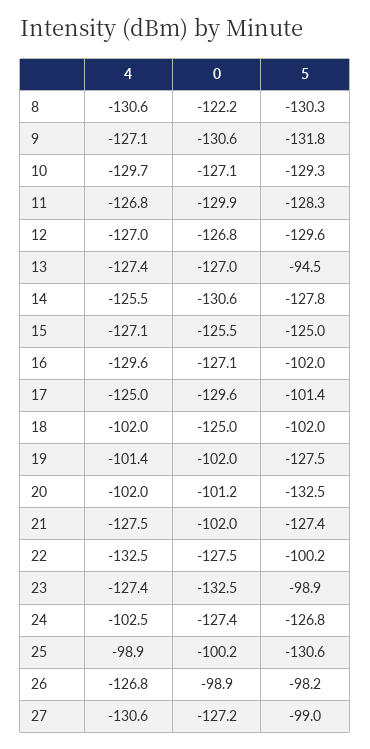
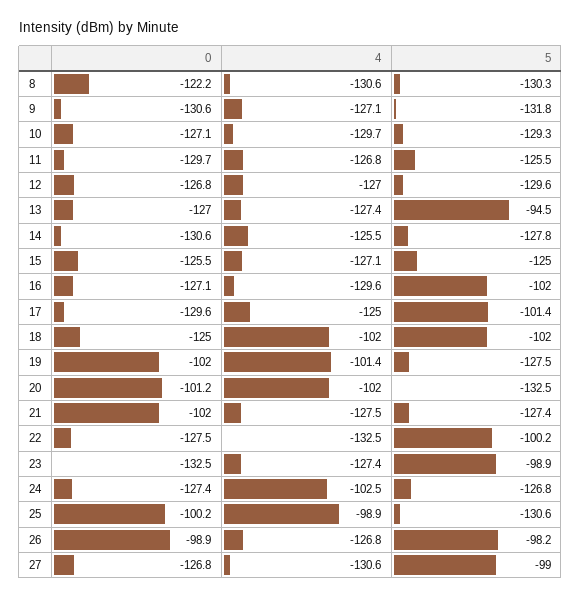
0, 11: -129.9 -> -129.7
5, 11: -128.3 -> -125.5
0, 27: -127.2 -> -126.8

